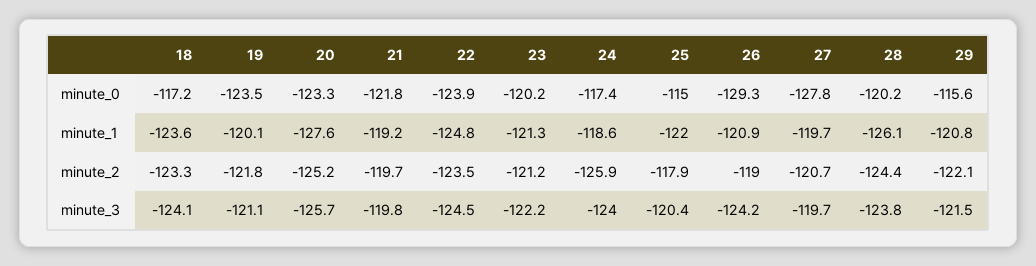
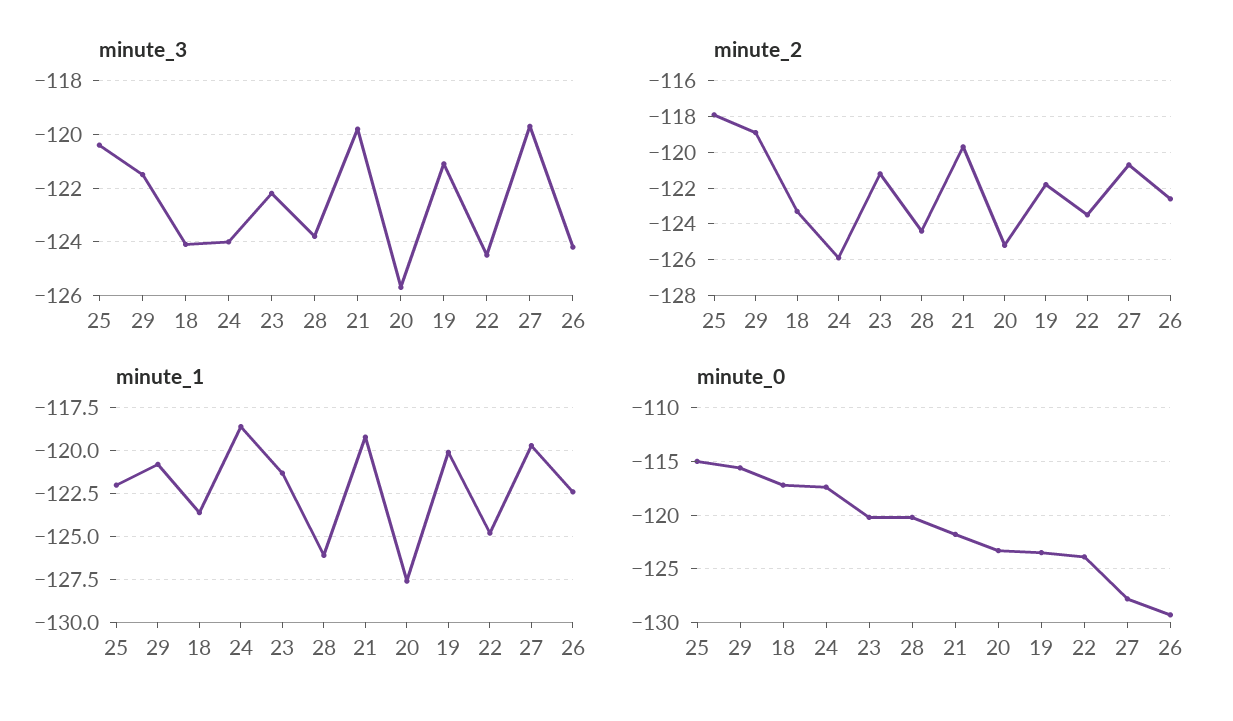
minute_1, 26: -120.9 -> -122.5
minute_2, 26: -119 -> -122.5
minute_2, 29: -122.1 -> -119

